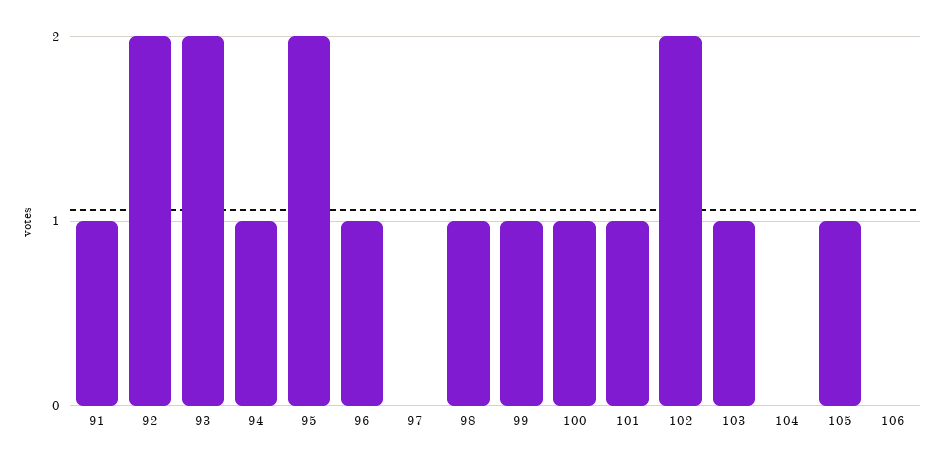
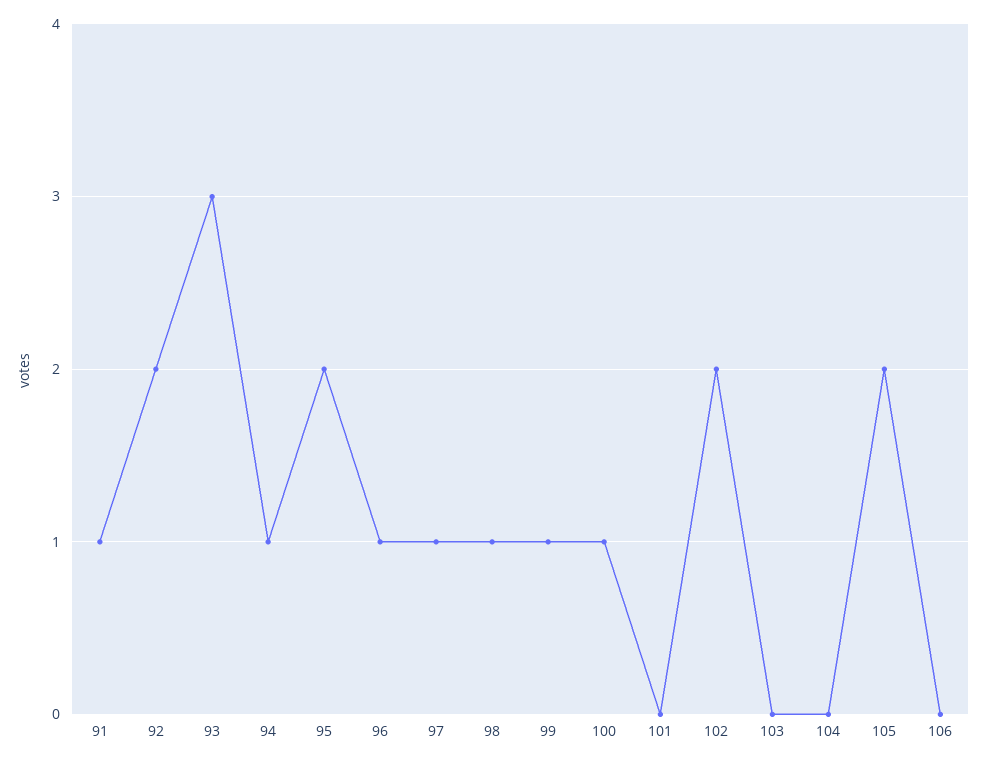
93: 2 -> 3
97: 0 -> 1
101: 1 -> 0
103: 1 -> 0
105: 1 -> 2

